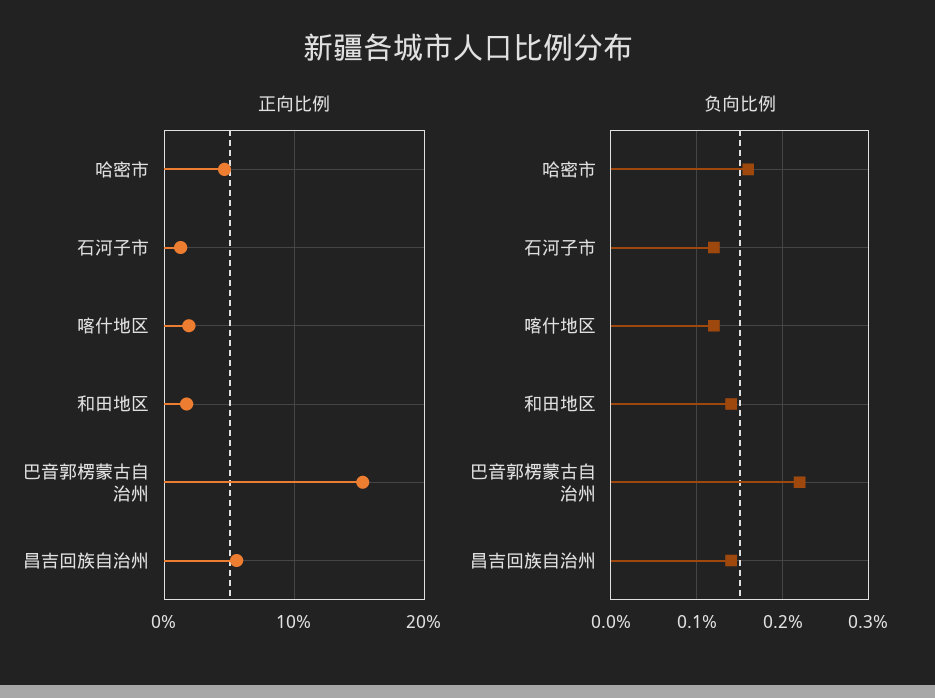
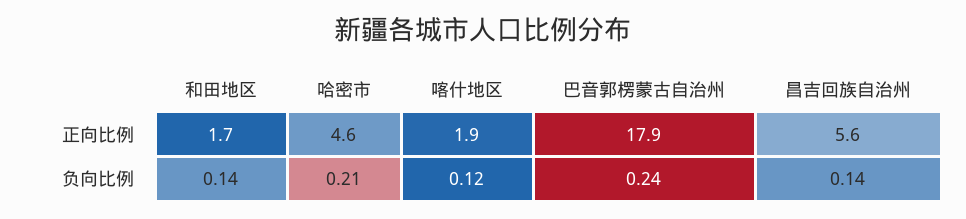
正向比例, 石河子市: 1 -> none
正向比例, 巴音郭楞蒙古自治州: 15 -> 17.9
负向比例, 哈密市: 0.16 -> 0.21
负向比例, 石河子市: 0.12 -> none
负向比例, 巴音郭楞蒙古自治州: 0.22 -> 0.24

